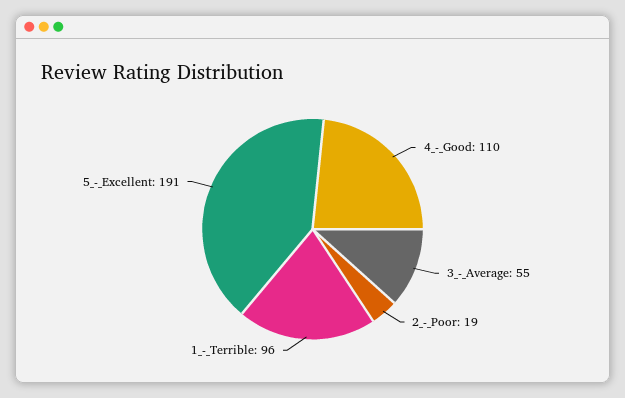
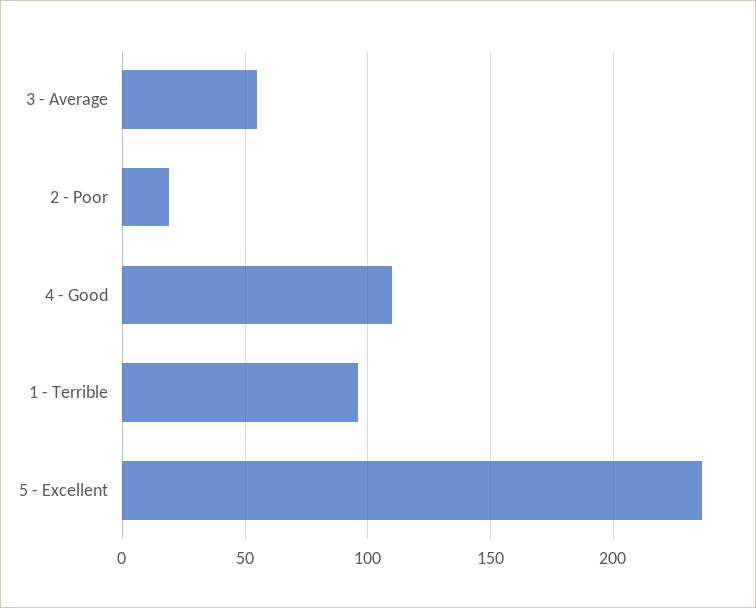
5_-_Excellent: 191 -> 235

